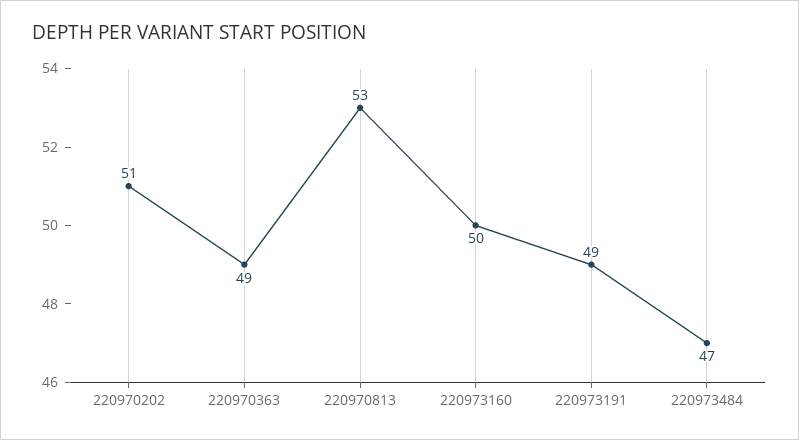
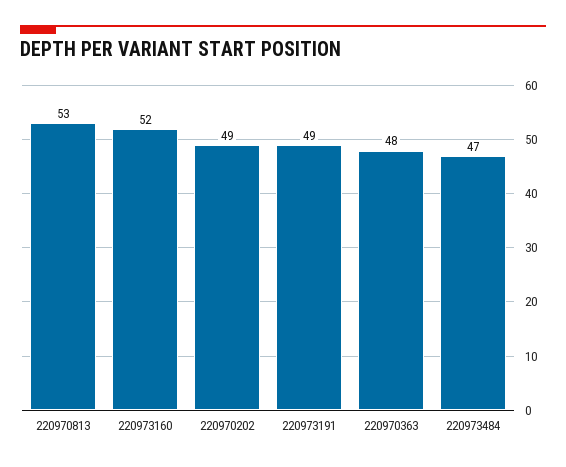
220970202: 51 -> 49
220970363: 49 -> 48
220973160: 50 -> 52

